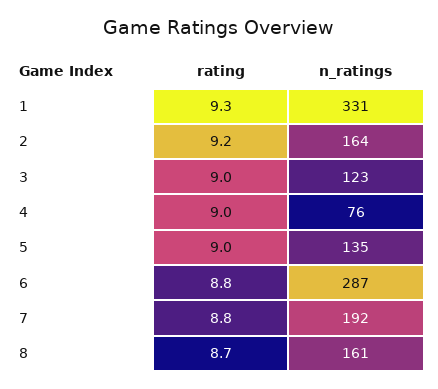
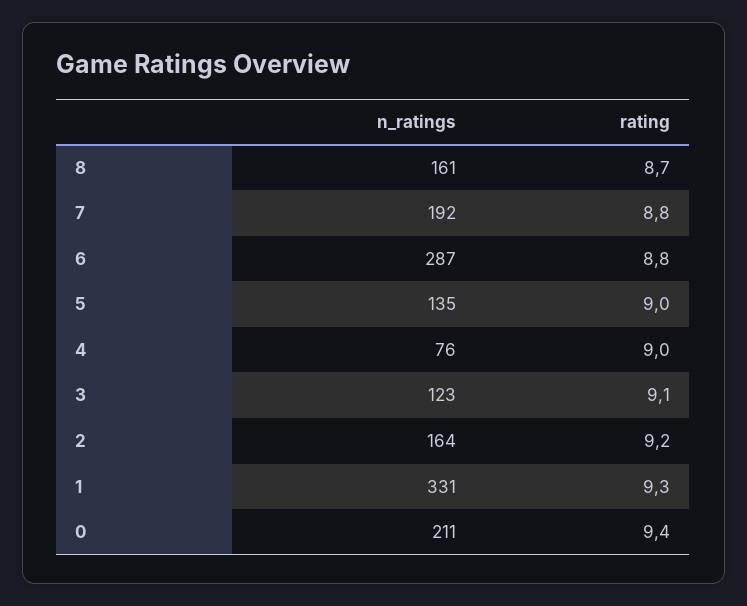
rating, 3: 9 -> 9.1
n_ratings, 0: none -> 211
rating, 0: none -> 9.4

